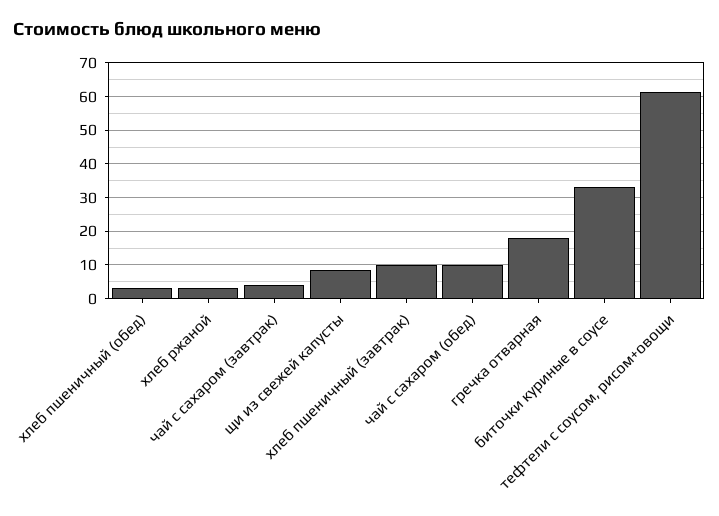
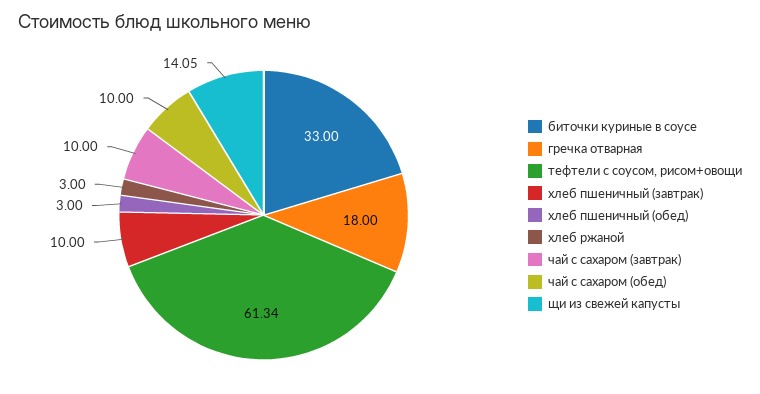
чай с сахаром (завтрак): 4 -> 10
щи из свежей капусты: 8 -> 14.05

